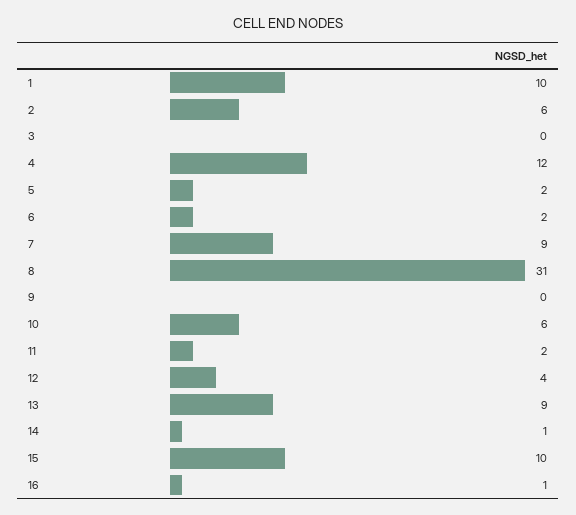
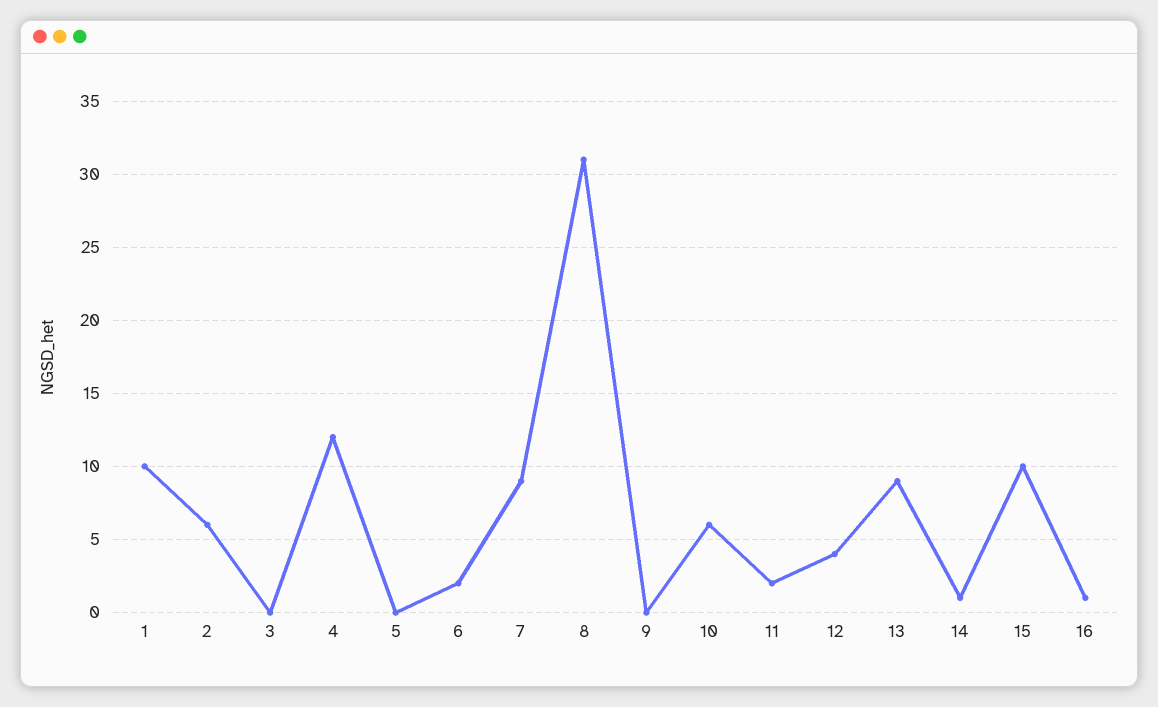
5: 2 -> 0

